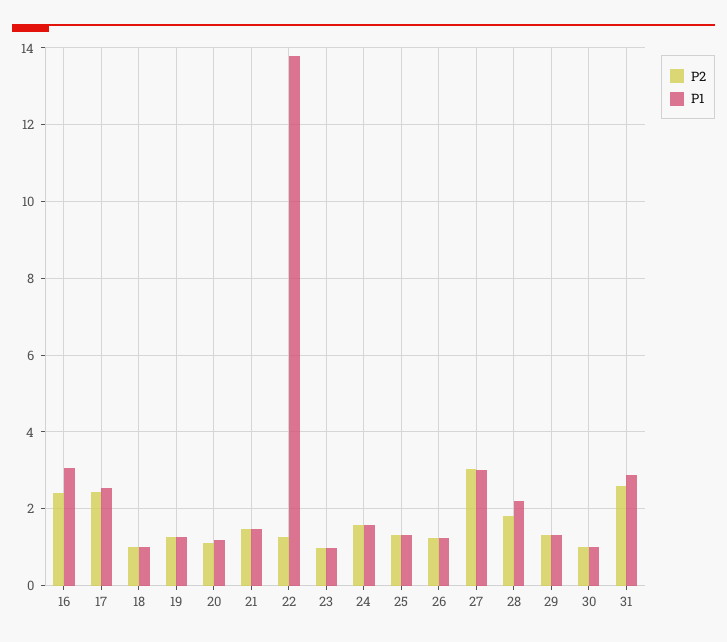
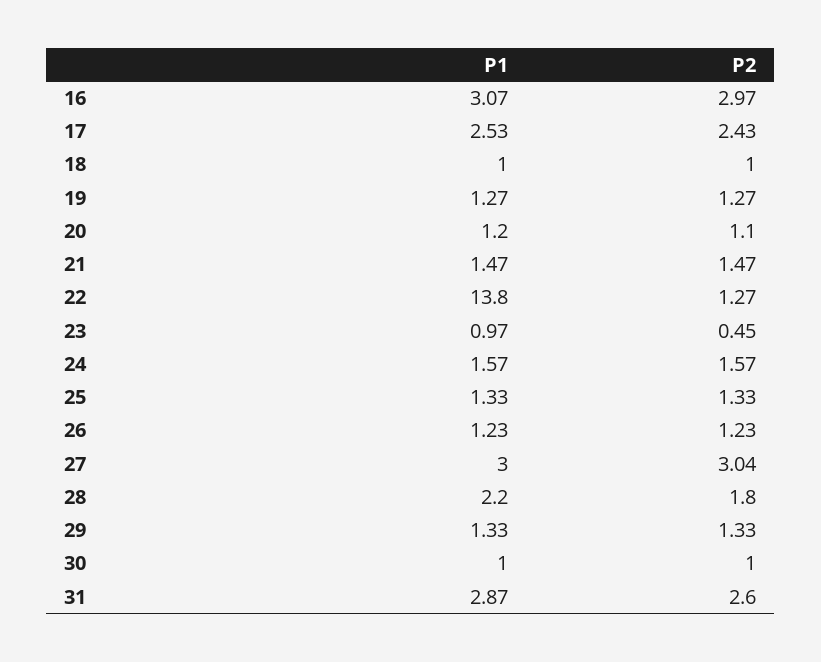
P2, 16: 2.4 -> 2.97
P2, 23: 1 -> 0.45

